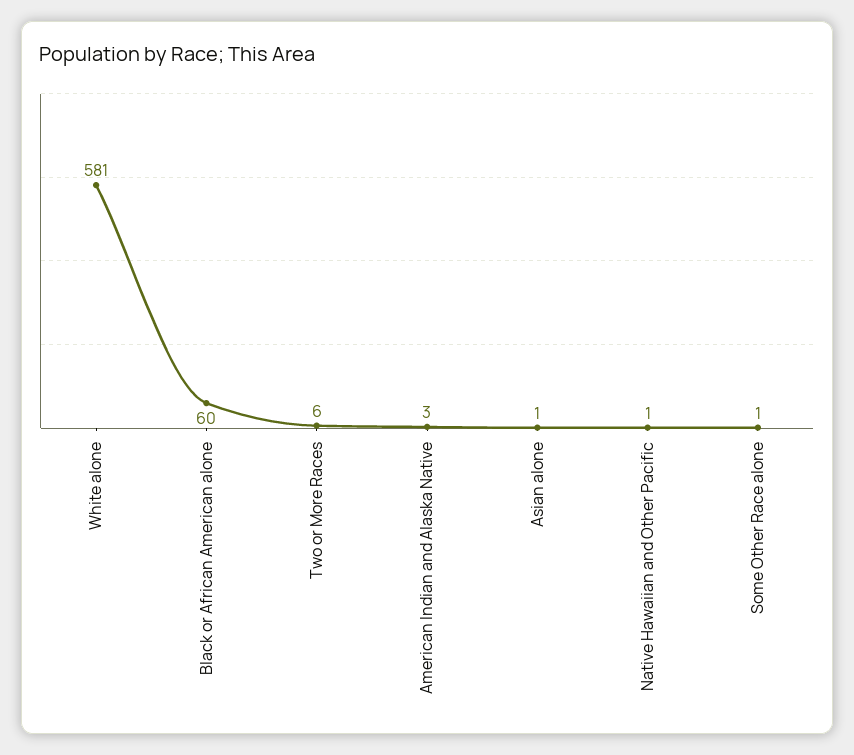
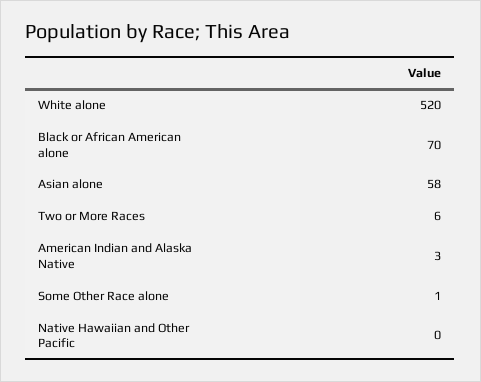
White alone: 581 -> 520
Black or African American alone: 60 -> 70
Asian alone: 1 -> 58
Native Hawaiian and Other Pacific: 1 -> 0

